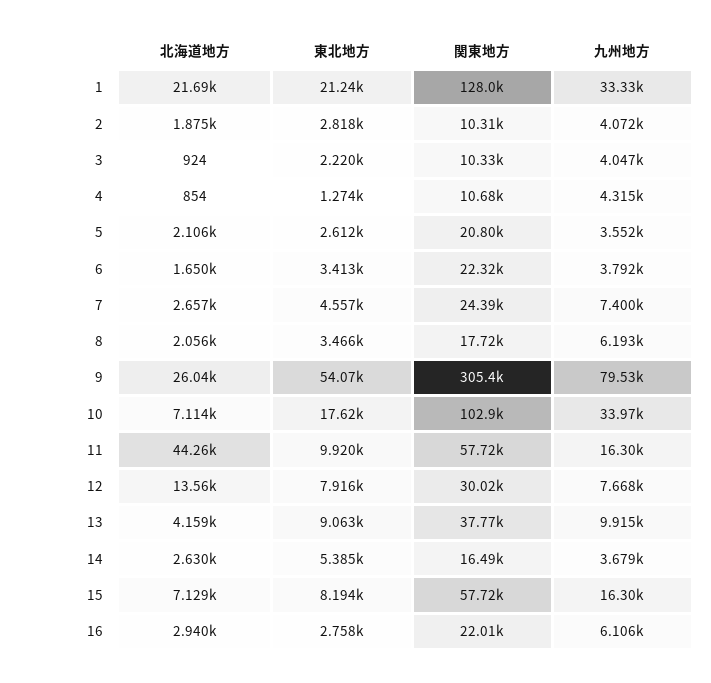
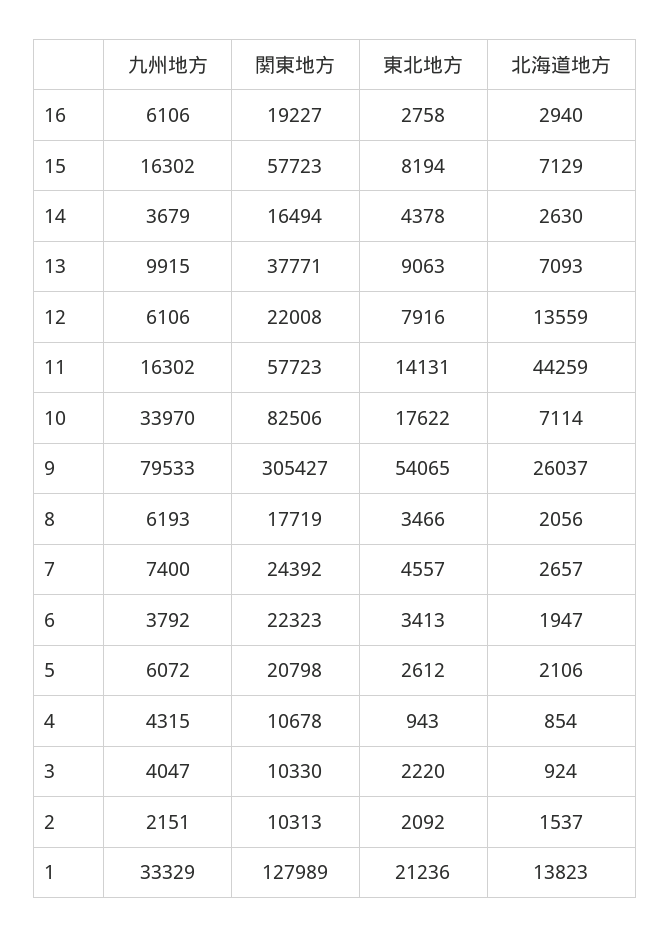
北海道地方, 1: 21690 -> 13823
北海道地方, 2: 1875 -> 1537
東北地方, 2: 2818 -> 2092
九州地方, 2: 4072 -> 2151
東北地方, 4: 1274 -> 943
九州地方, 5: 3552 -> 6072
北海道地方, 6: 1650 -> 1947
関東地方, 10: 102900 -> 82506
東北地方, 11: 9920 -> 14131
関東地方, 12: 30020 -> 22008
九州地方, 12: 7668 -> 6106
北海道地方, 13: 4159 -> 7093
東北地方, 14: 5385 -> 4378
関東地方, 16: 22010 -> 19227

